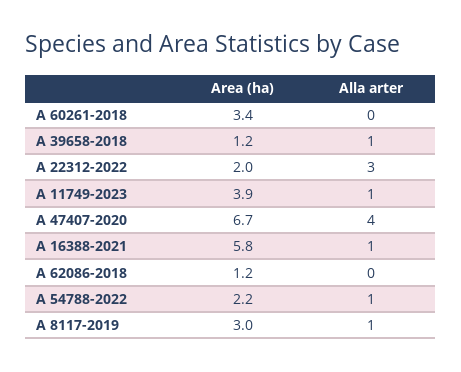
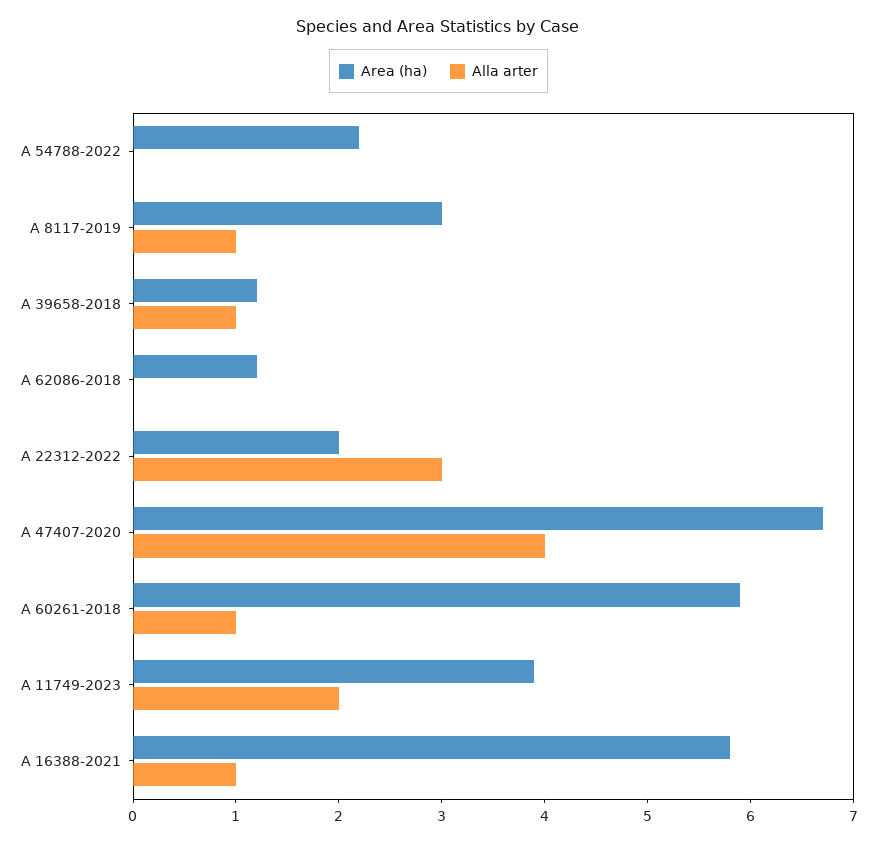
Area (ha), A 60261-2018: 3.4 -> 5.9
Alla arter, A 60261-2018: 0 -> 1
Alla arter, A 11749-2023: 1 -> 2
Alla arter, A 54788-2022: 1 -> 0

